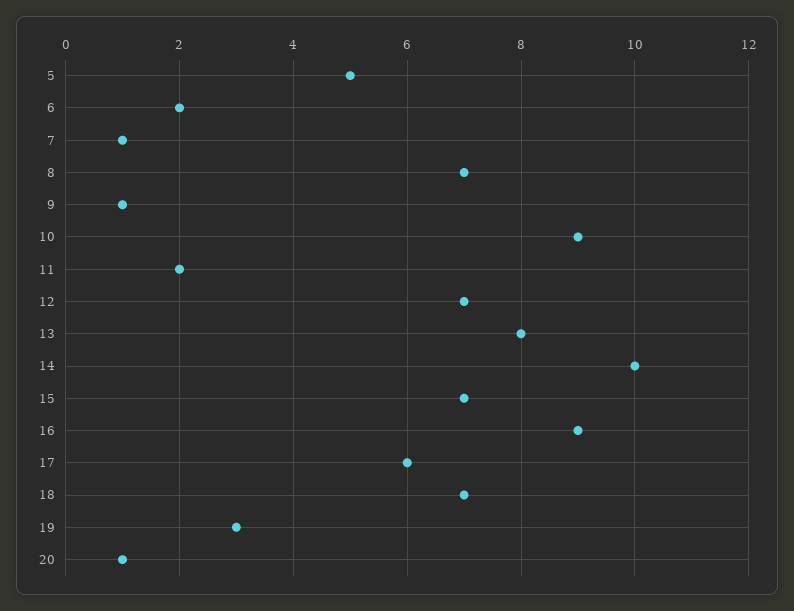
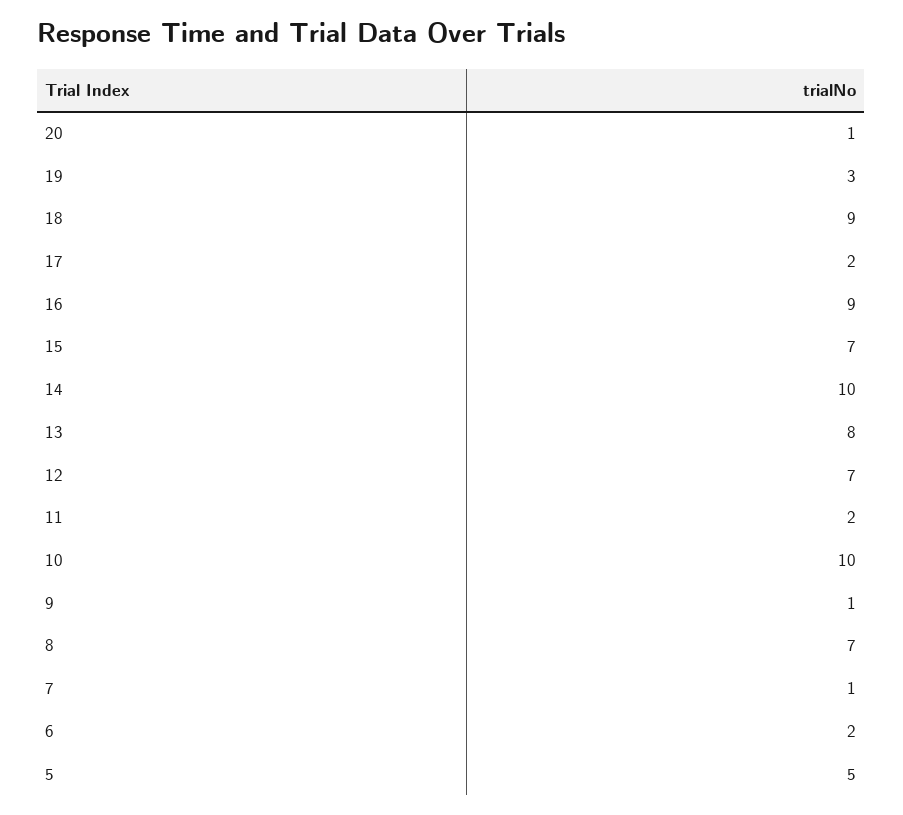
10: 9 -> 10
17: 6 -> 2
18: 7 -> 9

